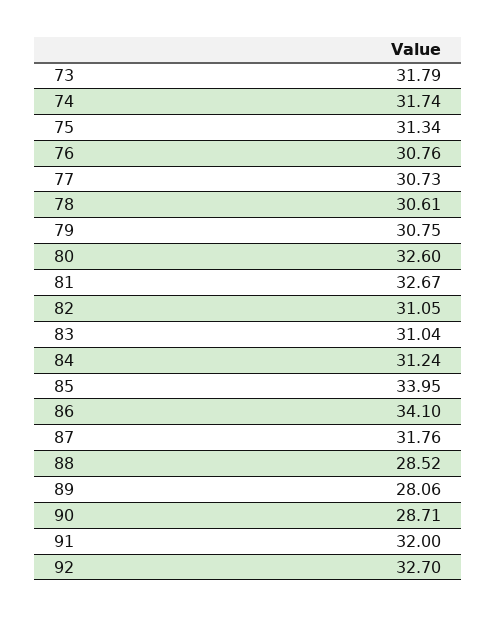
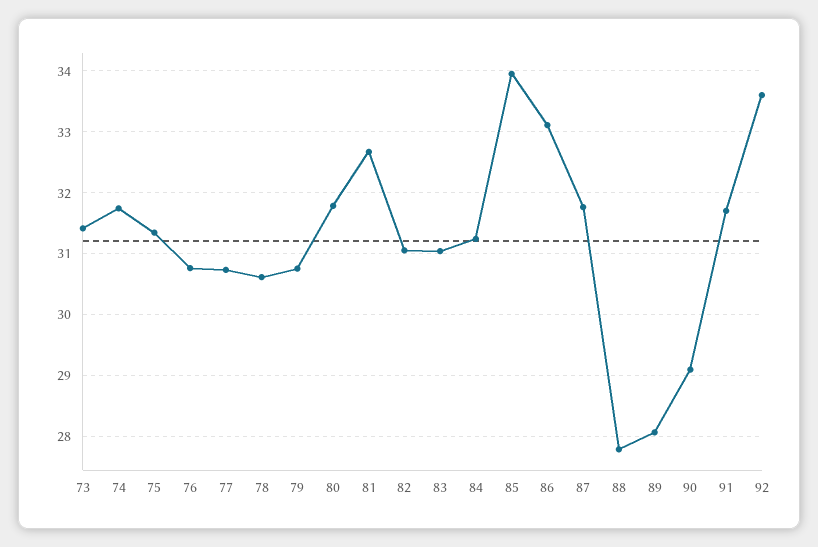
73: 31.79 -> 31.4
80: 32.6 -> 31.8
86: 34.1 -> 33.1
88: 28.52 -> 27.8
90: 28.71 -> 29.1
91: 32 -> 31.7
92: 32.7 -> 33.6

